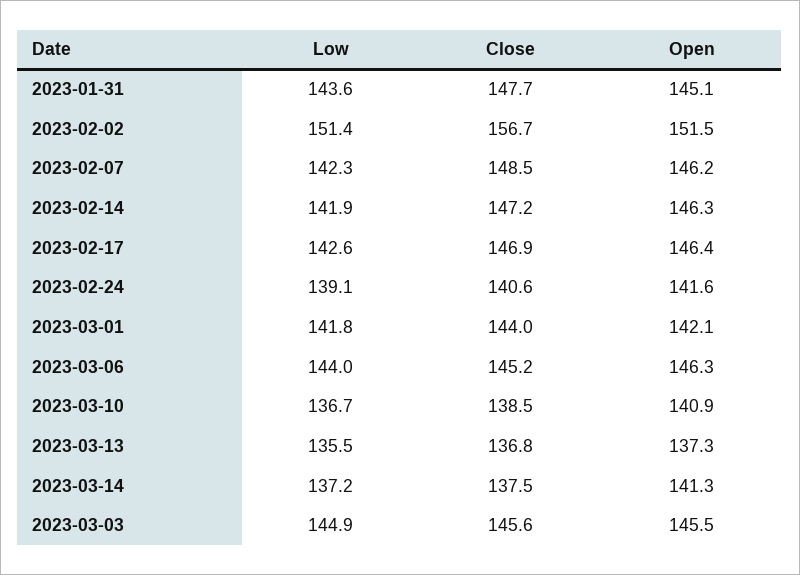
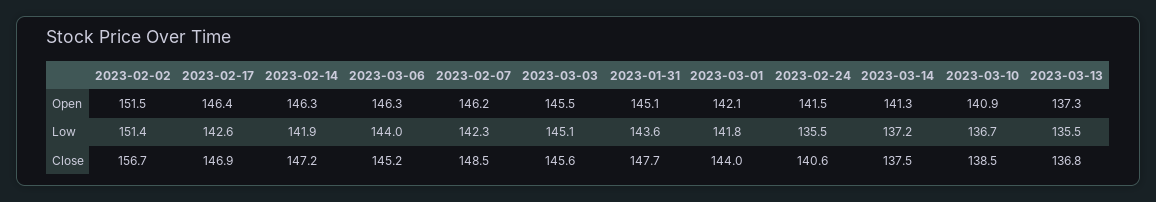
Low, 2023-02-24: 139.1 -> 135.5
Open, 2023-02-24: 141.6 -> 141.5
Low, 2023-03-03: 144.9 -> 145.1

